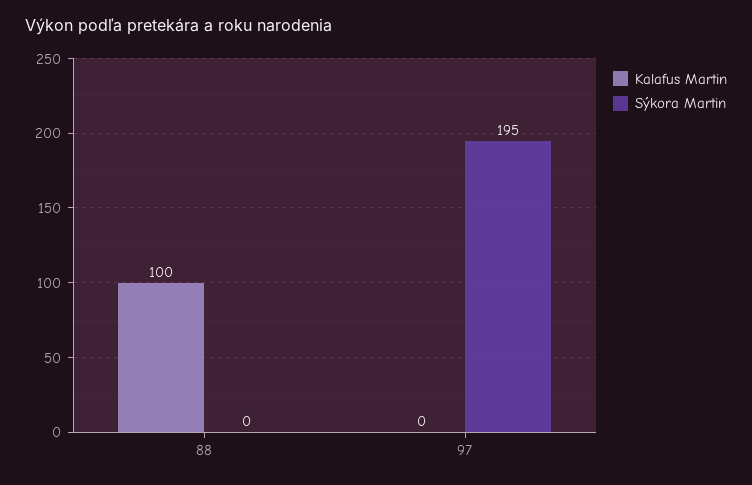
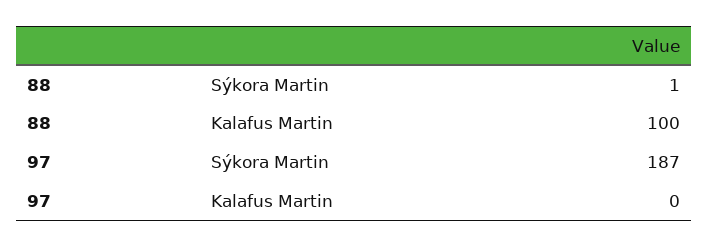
Sýkora Martin, 88: 0 -> 1
Sýkora Martin, 97: 195 -> 187

